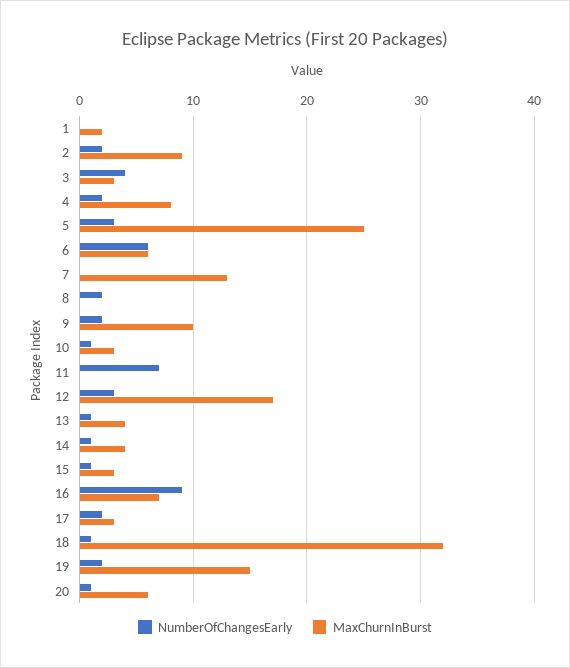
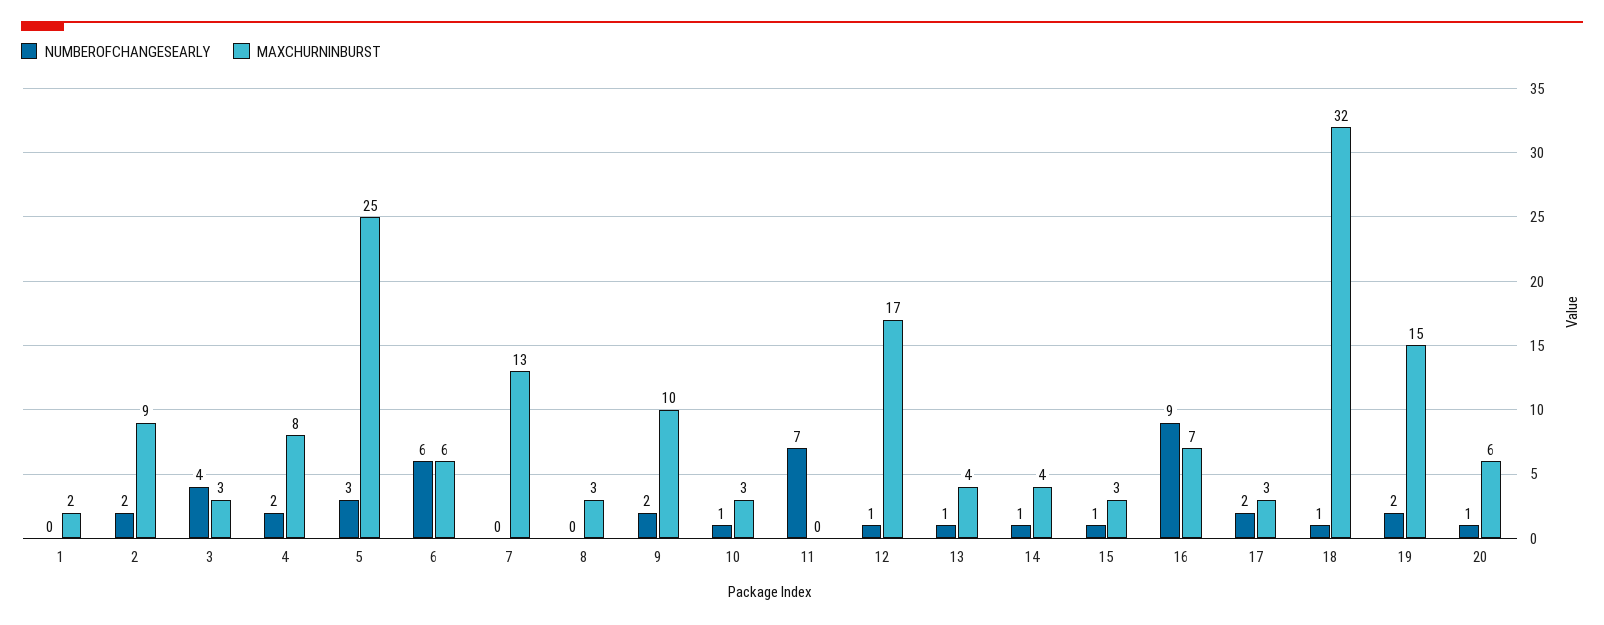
NumberOfChangesEarly, 8: 2 -> 0
MaxChurnInBurst, 8: 0 -> 3
NumberOfChangesEarly, 12: 3 -> 1

